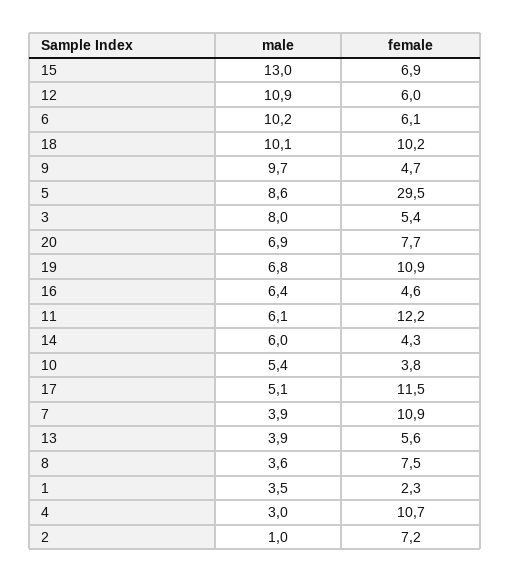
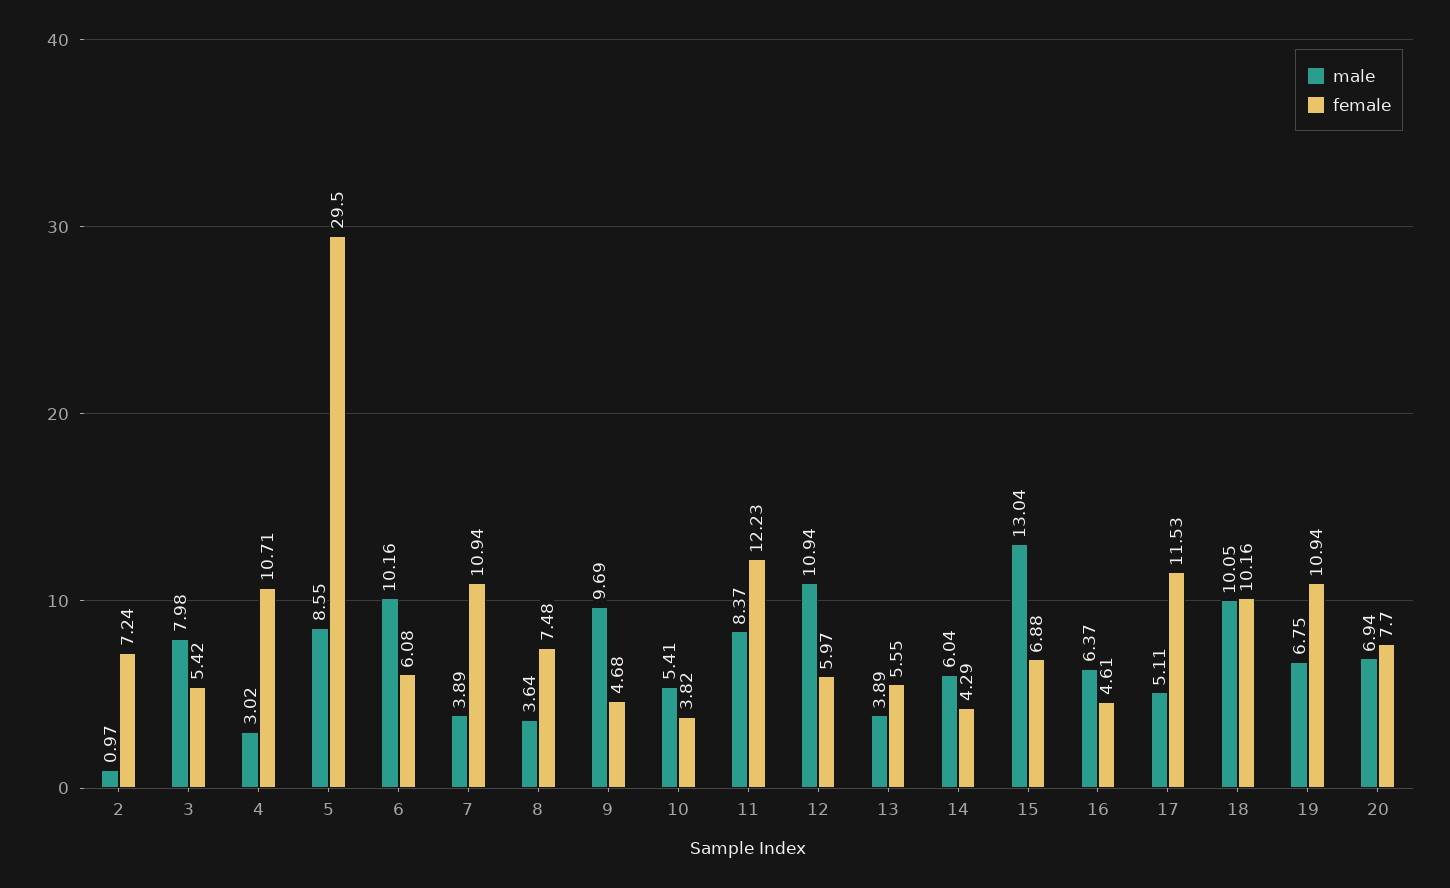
male, 11: 6.1 -> 8.37
male, 1: 3.5 -> none
female, 1: 2.3 -> none

